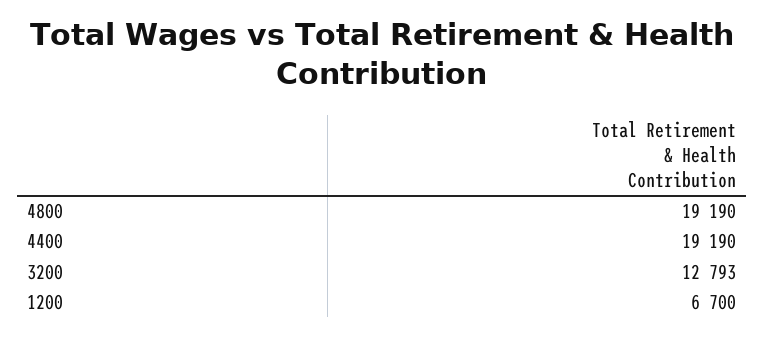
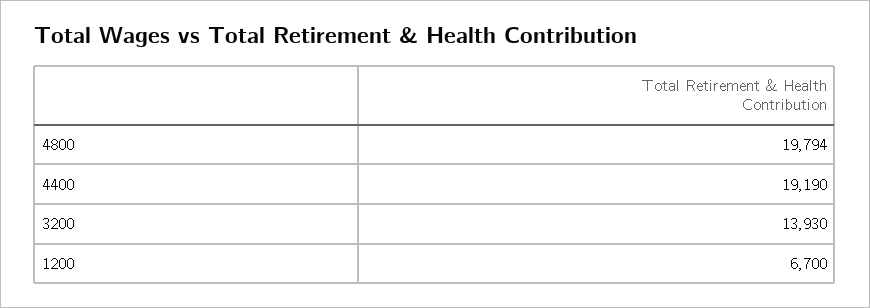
4800: 19190 -> 19794
3200: 12793 -> 13930

